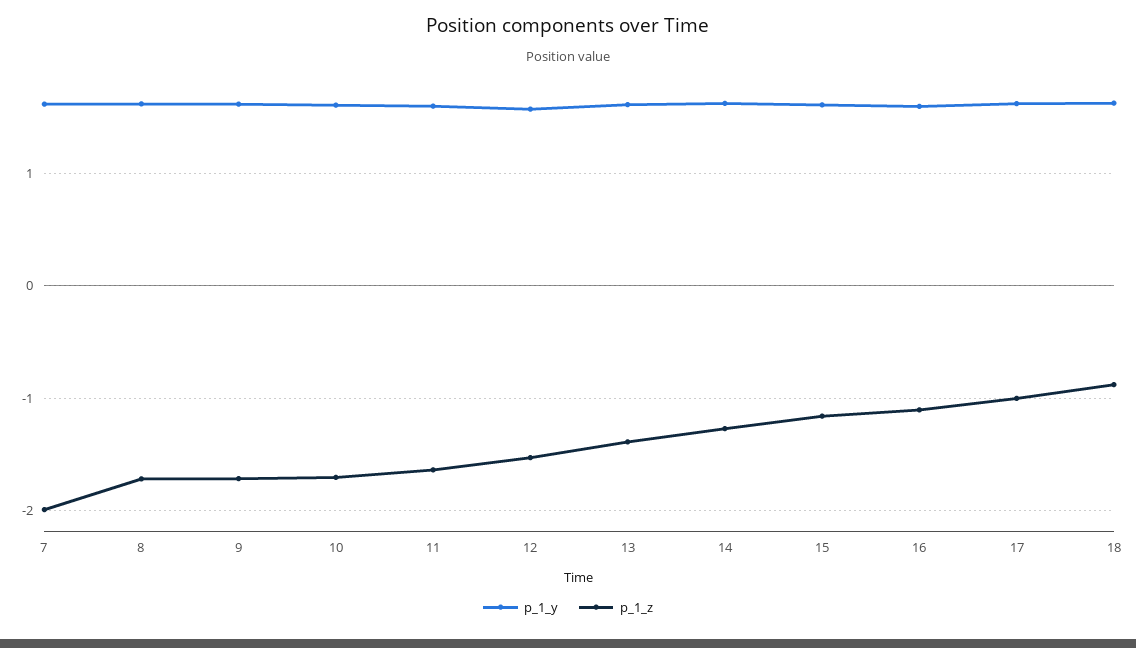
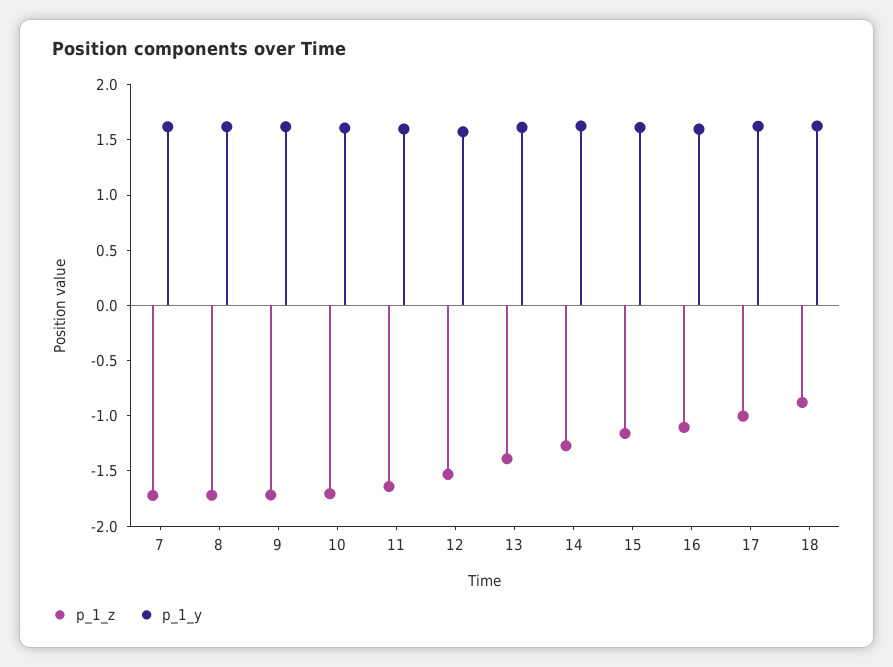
p_1_z, 7: -2 -> -1.7

